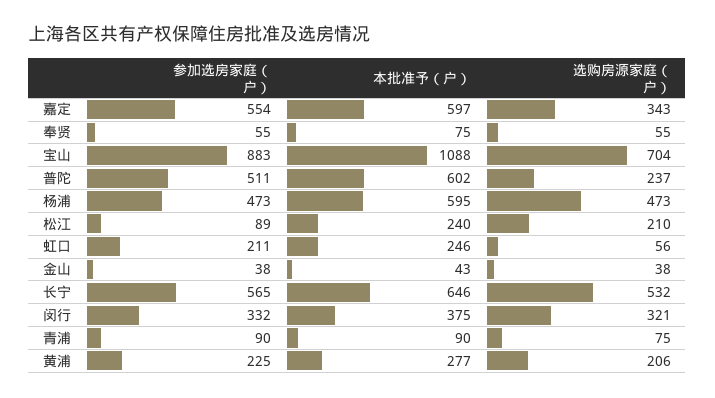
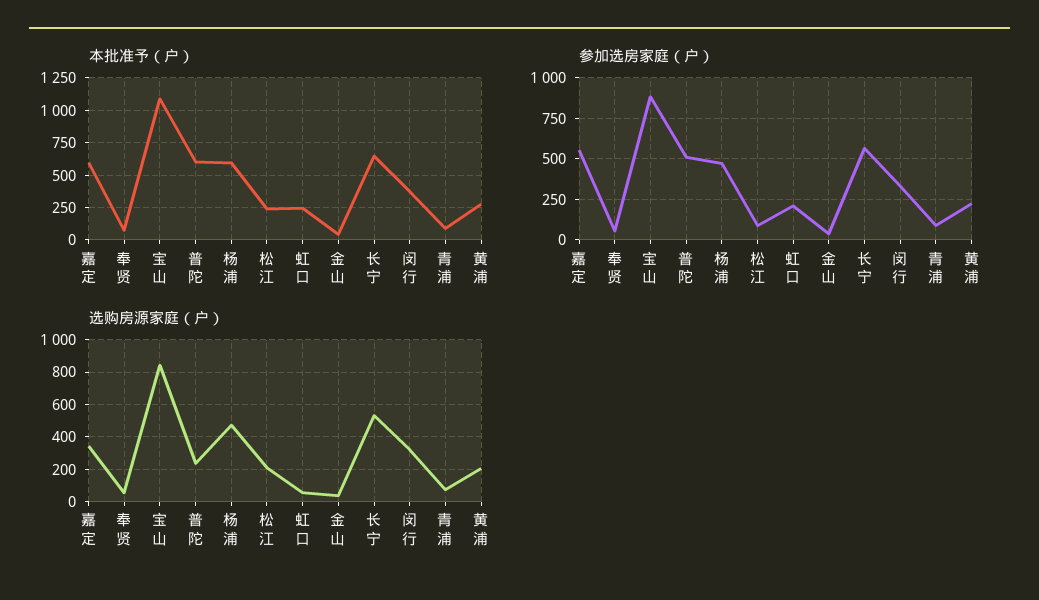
选购房源家庭（户）, 宝山: 704 -> 850

